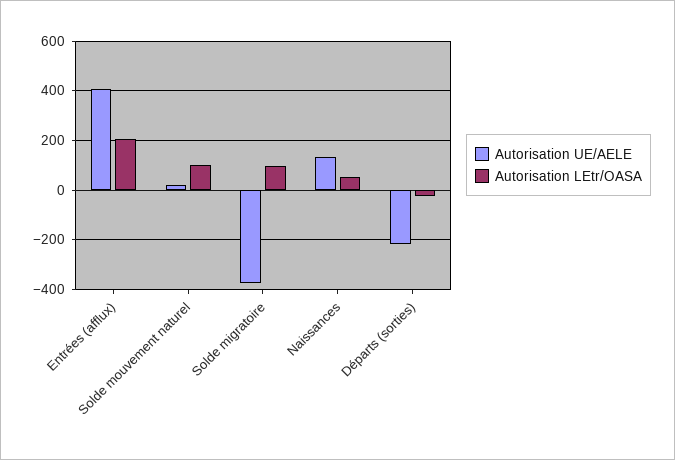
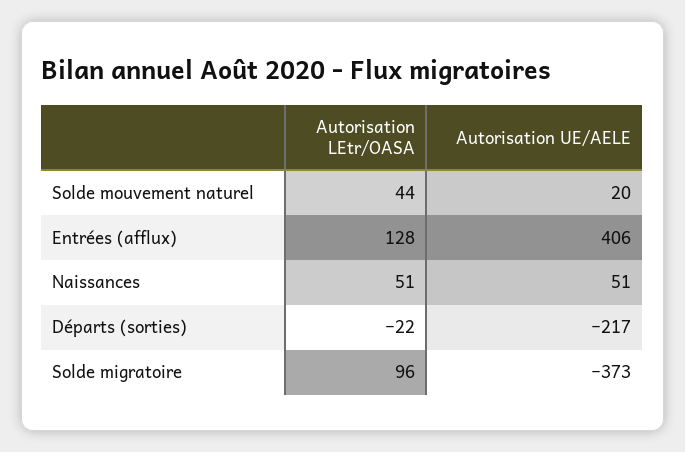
Autorisation LEtr/OASA, Entrées (afflux): 200 -> 128
Autorisation LEtr/OASA, Solde mouvement naturel: 100 -> 44
Autorisation UE/AELE, Naissances: 125 -> 51

